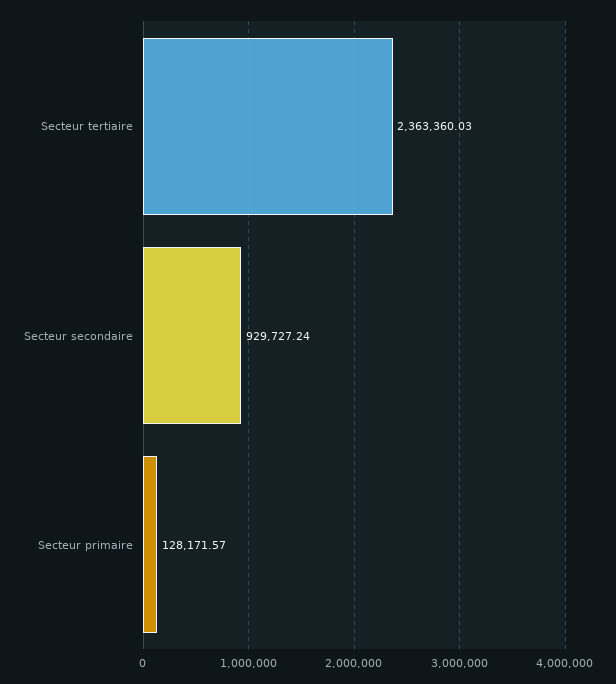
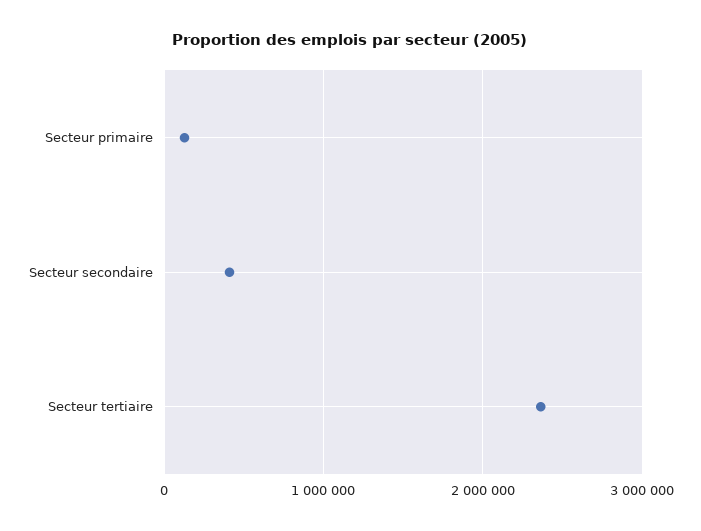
Secteur secondaire: 929727.24 -> 400000

